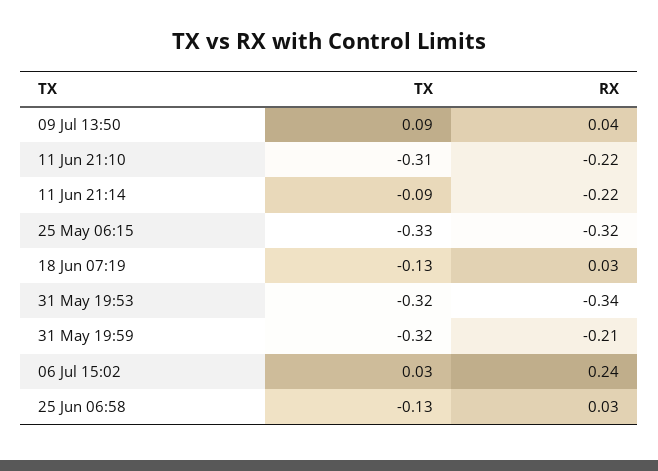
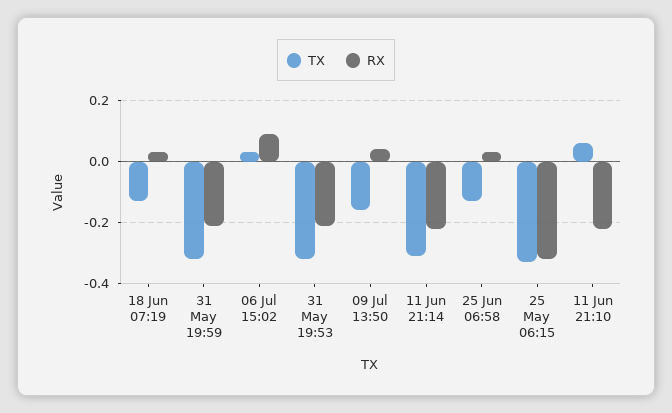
TX, 09 Jul 13:50: 0.09 -> -0.15
TX, 11 Jun 21:10: -0.31 -> 0.05
TX, 11 Jun 21:14: -0.09 -> -0.3
RX, 31 May 19:53: -0.34 -> -0.2
RX, 06 Jul 15:02: 0.24 -> 0.1

